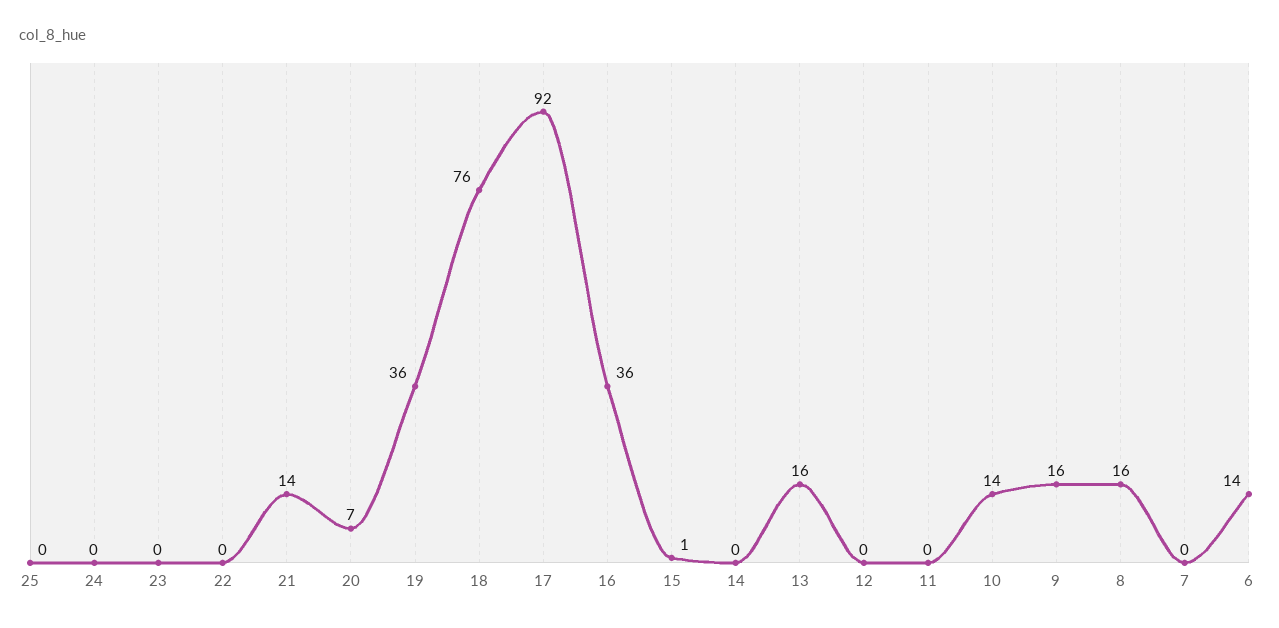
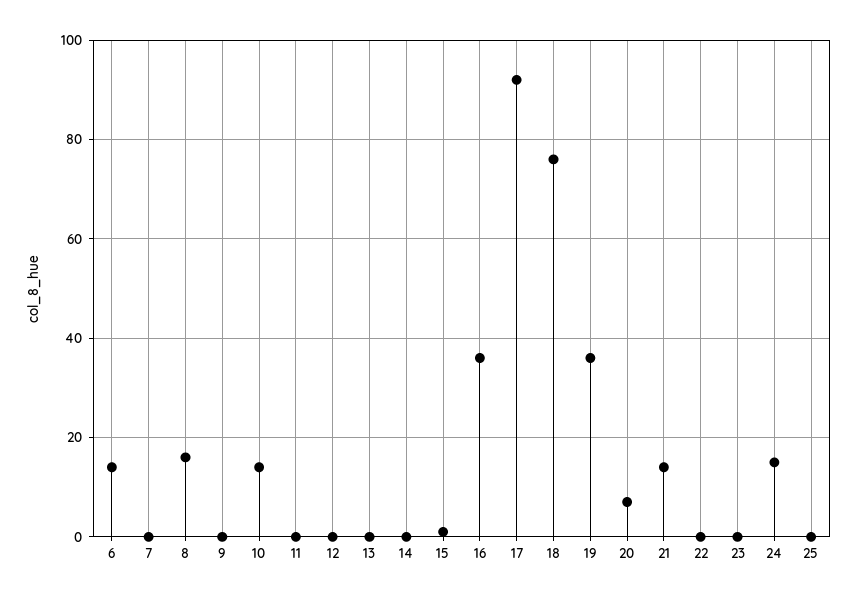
24: 0 -> 15
13: 16 -> 0
9: 16 -> 0

